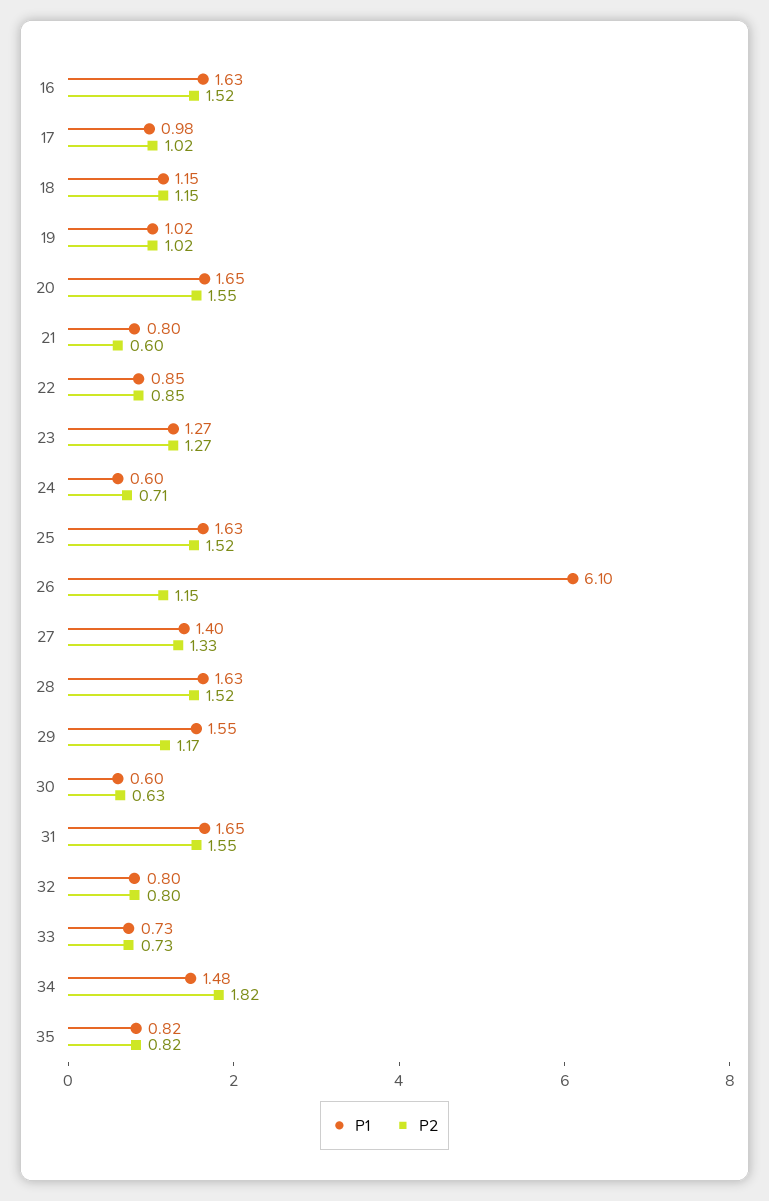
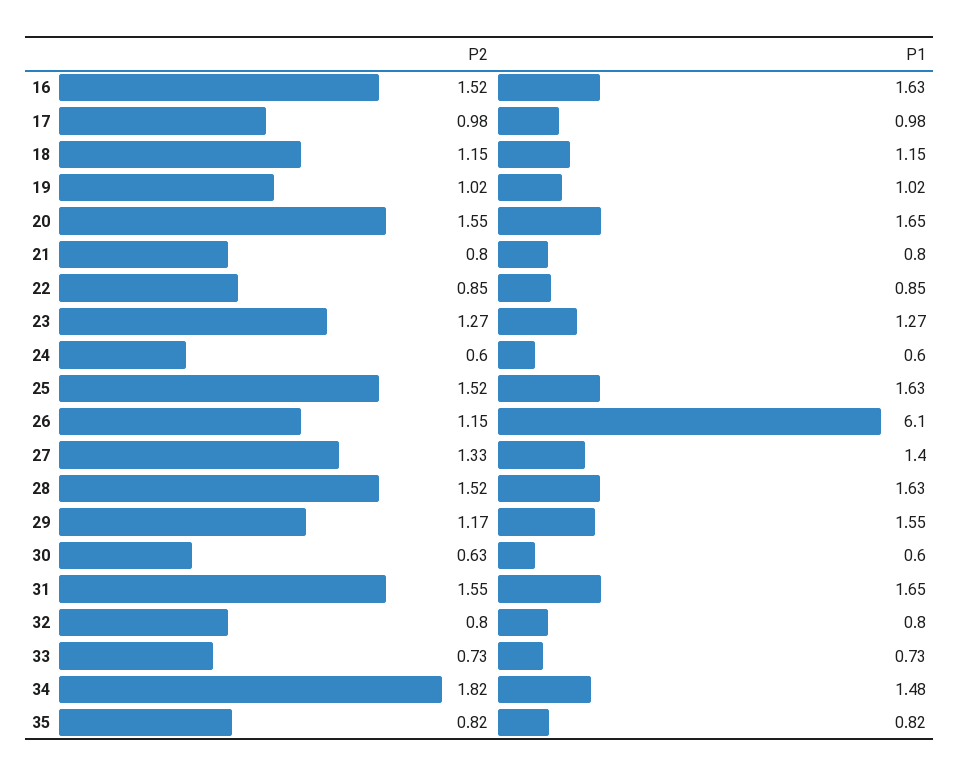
P2, 17: 1.02 -> 0.98
P2, 21: 0.6 -> 0.8
P2, 24: 0.71 -> 0.6

